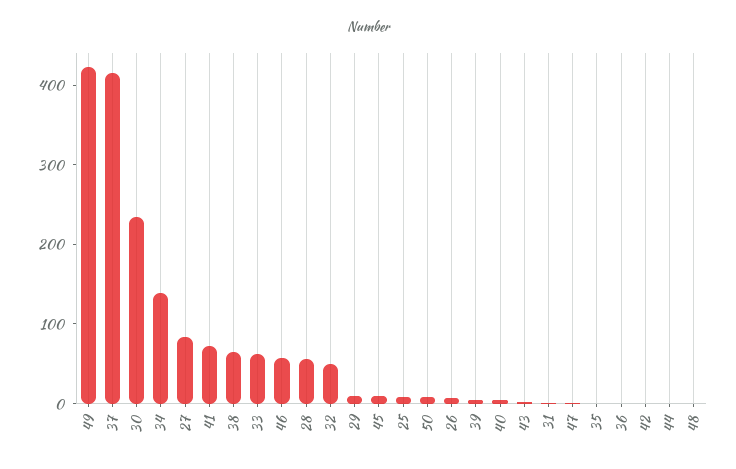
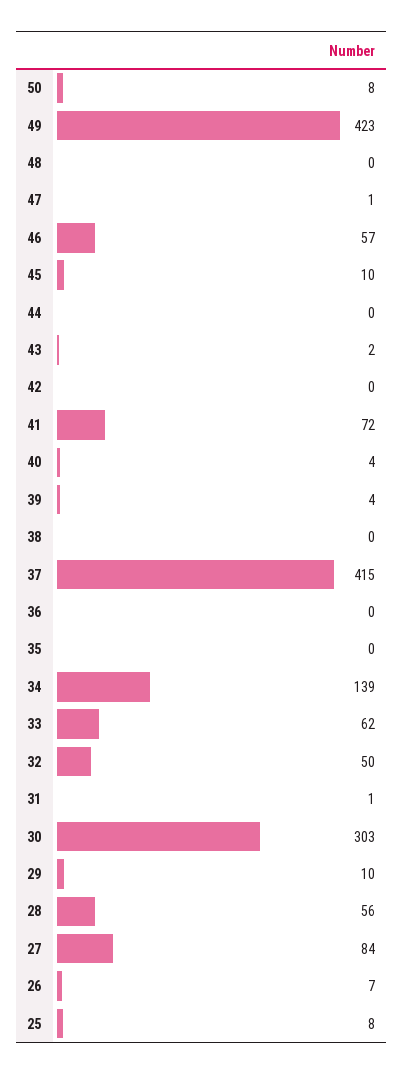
30: 240 -> 303
38: 60 -> 0

